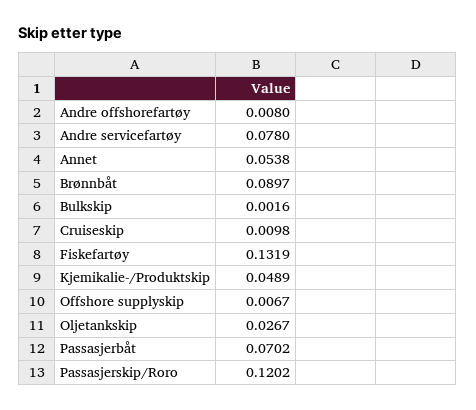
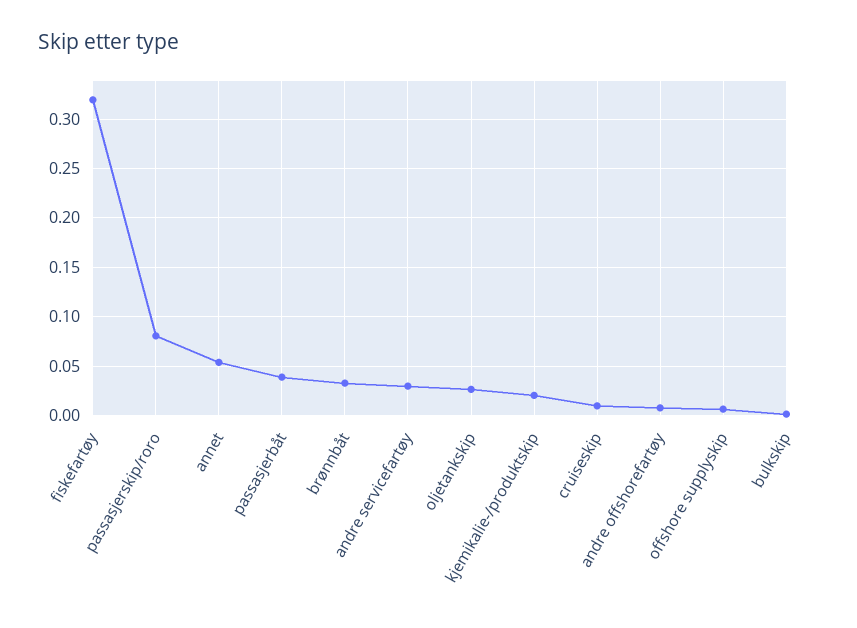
Andre servicefartøy: 0.078 -> 0.03
Brønnbåt: 0.0897 -> 0.03
Fiskefartøy: 0.1319 -> 0.32
Kjemikalie-/Produktskip: 0.0489 -> 0.02
Passasjerbåt: 0.0702 -> 0.04
Passasjerskip/Roro: 0.1202 -> 0.08

